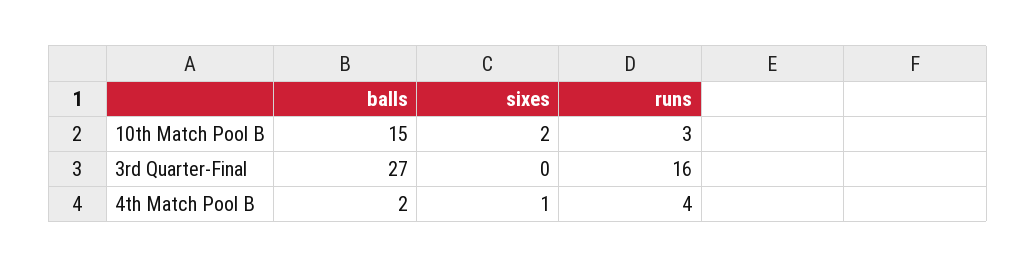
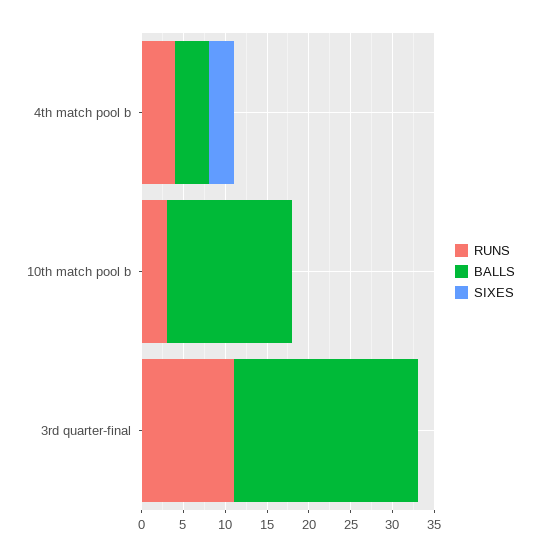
sixes, 10th Match Pool B: 2 -> 0
balls, 3rd Quarter-Final: 27 -> 22
runs, 3rd Quarter-Final: 16 -> 11
balls, 4th Match Pool B: 2 -> 4
sixes, 4th Match Pool B: 1 -> 3

